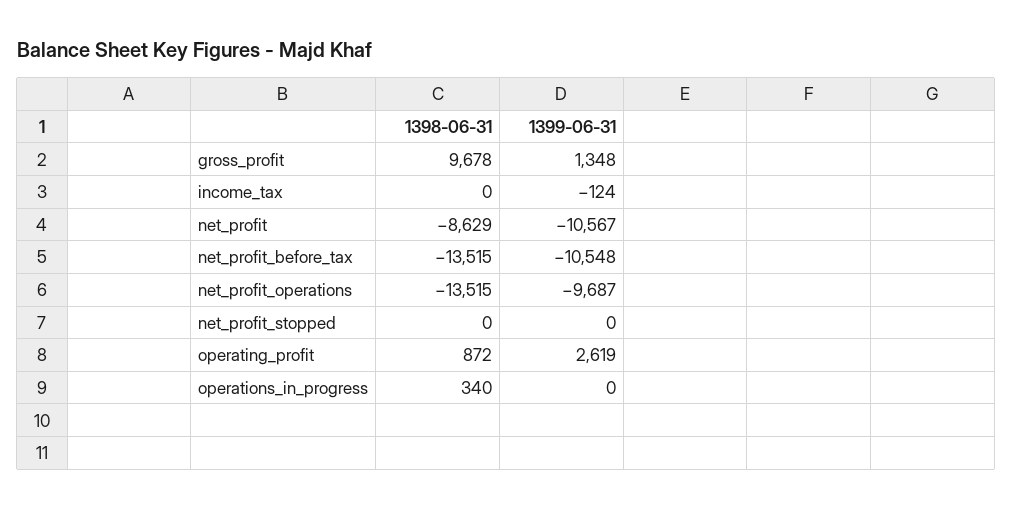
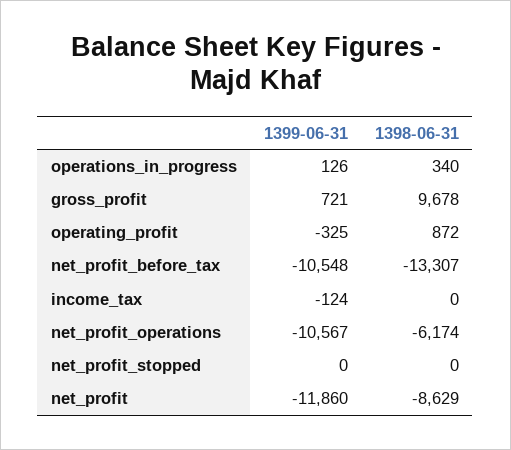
1399-06-31, gross_profit: 1348 -> 721
1399-06-31, net_profit: -10567 -> -11860
1398-06-31, net_profit_before_tax: -13515 -> -13307
1398-06-31, net_profit_operations: -13515 -> -6174
1399-06-31, net_profit_operations: -9687 -> -10567
1399-06-31, operating_profit: 2619 -> -325
1399-06-31, operations_in_progress: 0 -> 126

